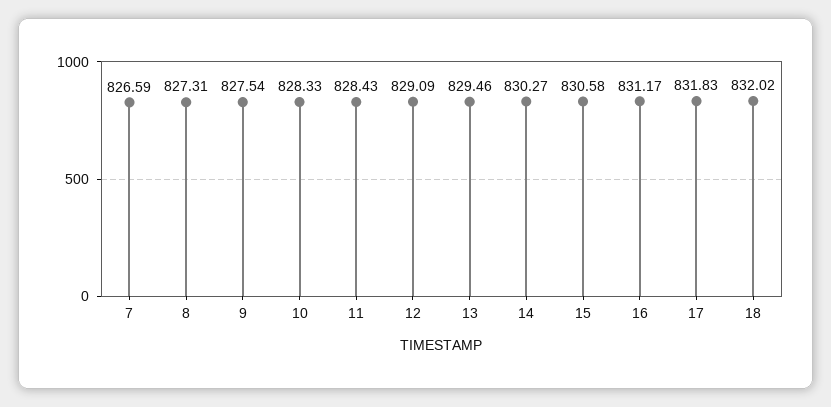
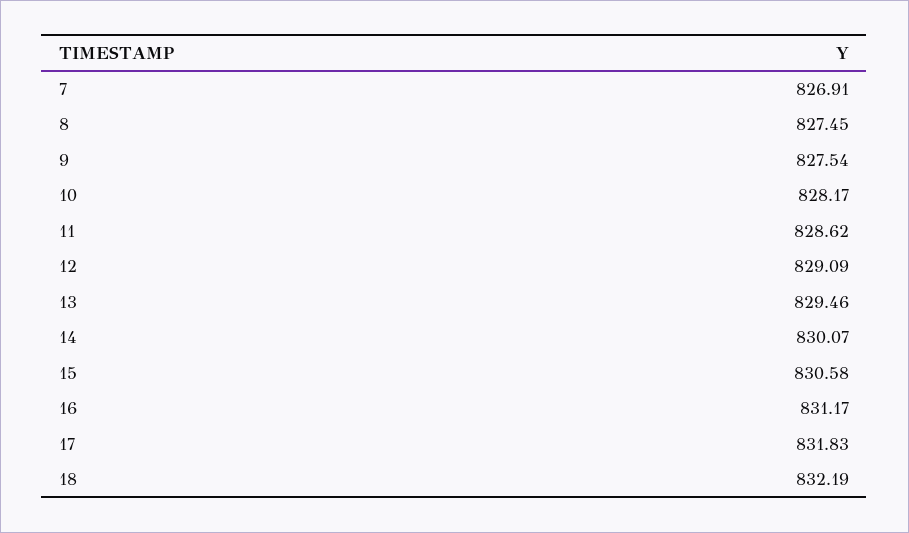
7: 826.59 -> 826.91
8: 827.31 -> 827.45
10: 828.33 -> 828.17
11: 828.43 -> 828.62
14: 830.27 -> 830.07
18: 832.02 -> 832.19

